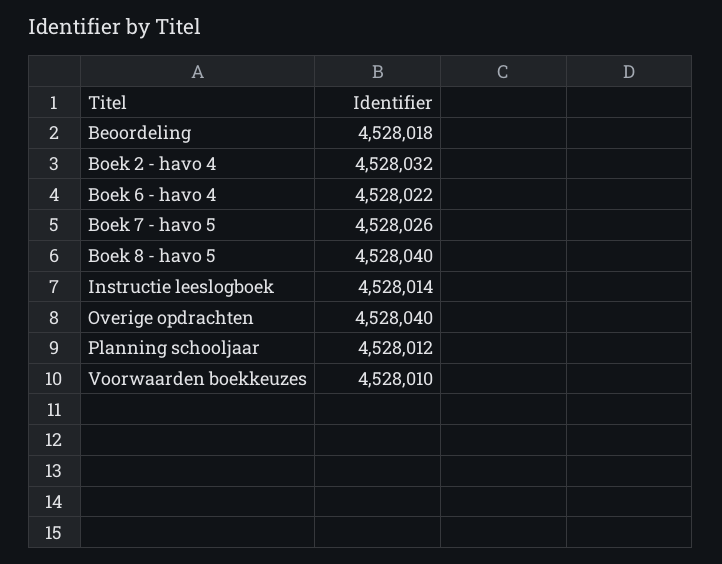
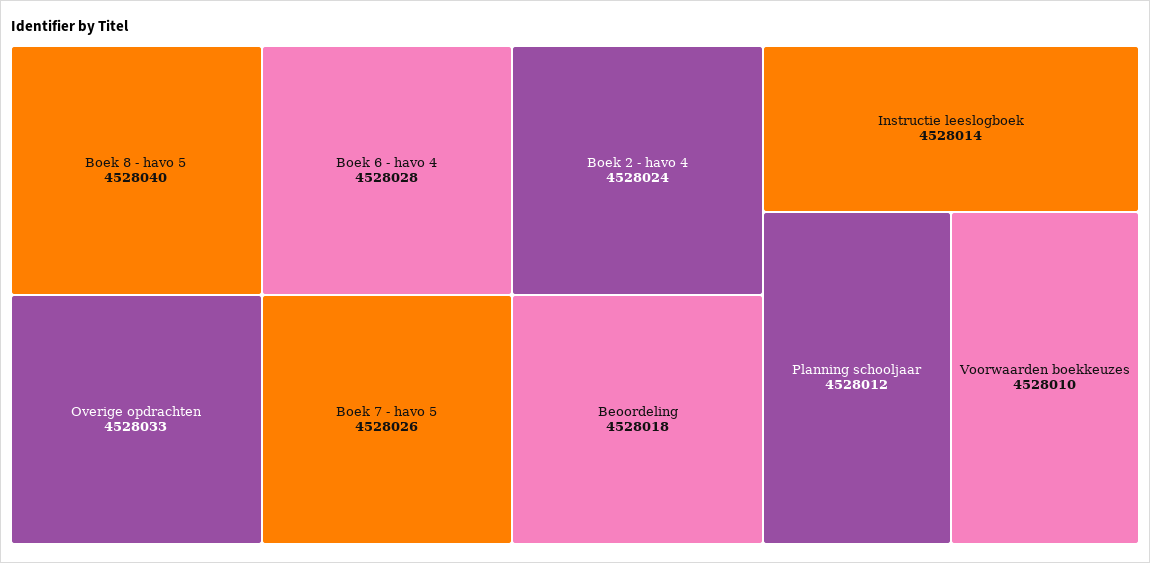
Boek 2 - havo 4: 4528032 -> 4528024
Boek 6 - havo 4: 4528022 -> 4528028
Overige opdrachten: 4528040 -> 4528033

